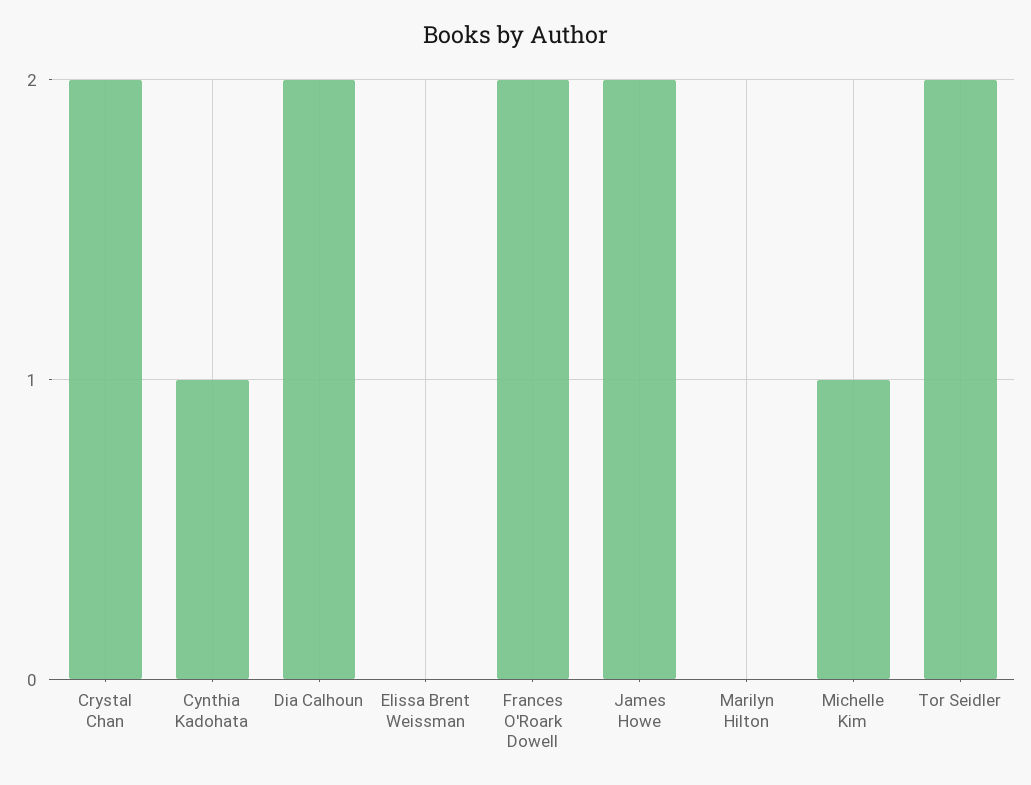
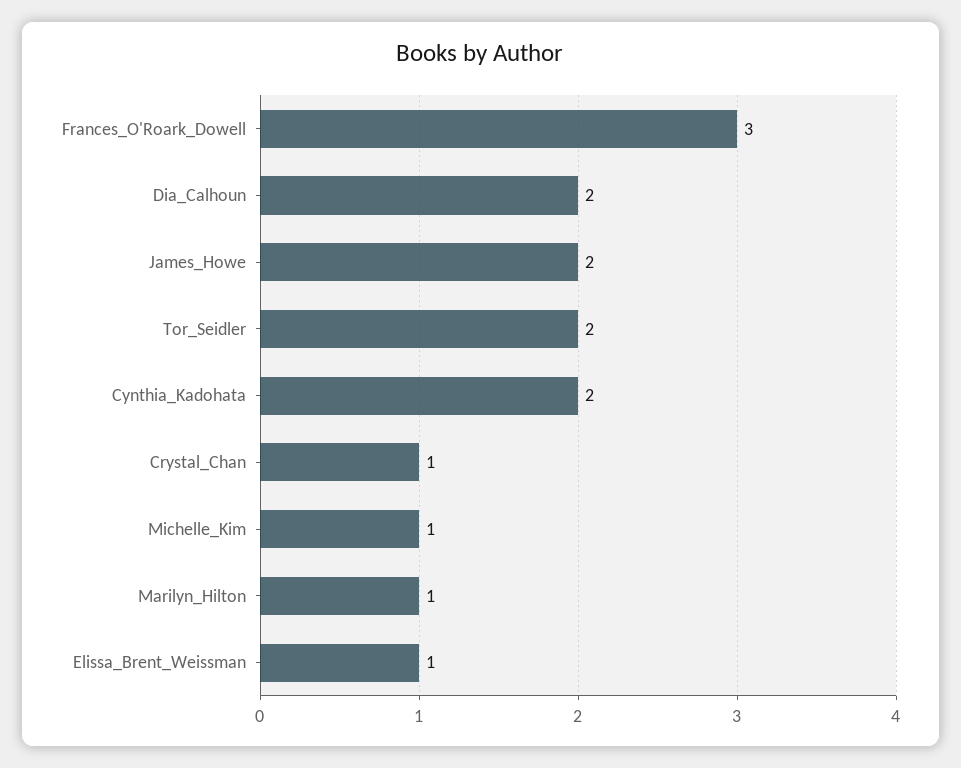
Crystal Chan: 2 -> 1
Cynthia Kadohata: 1 -> 2
Elissa Brent Weissman: 0 -> 1
Frances O'Roark Dowell: 2 -> 3
Marilyn Hilton: 0 -> 1

